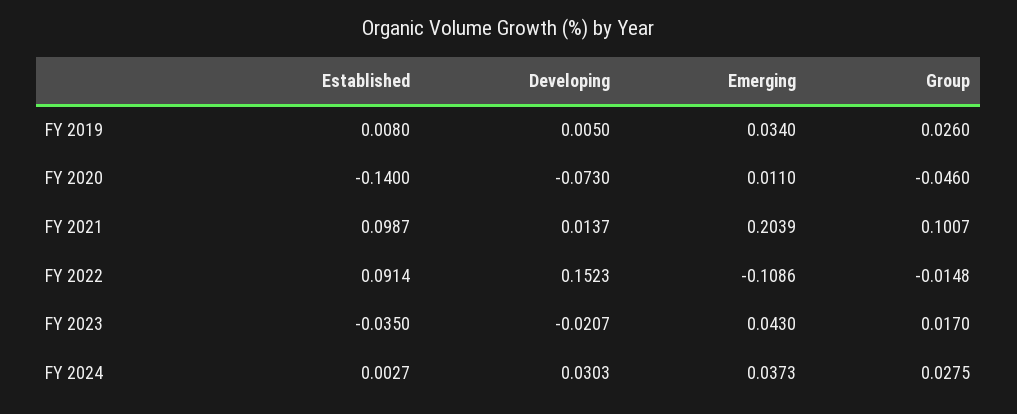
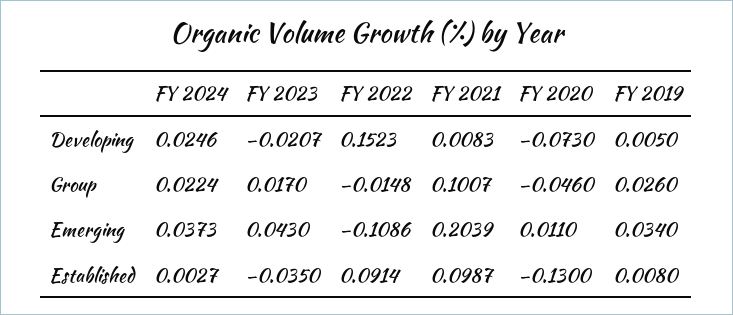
Established, FY 2020: -0.14 -> -0.13
Developing, FY 2021: 0.0137 -> 0.0083
Developing, FY 2024: 0.0303 -> 0.0246
Group, FY 2024: 0.0275 -> 0.0224

